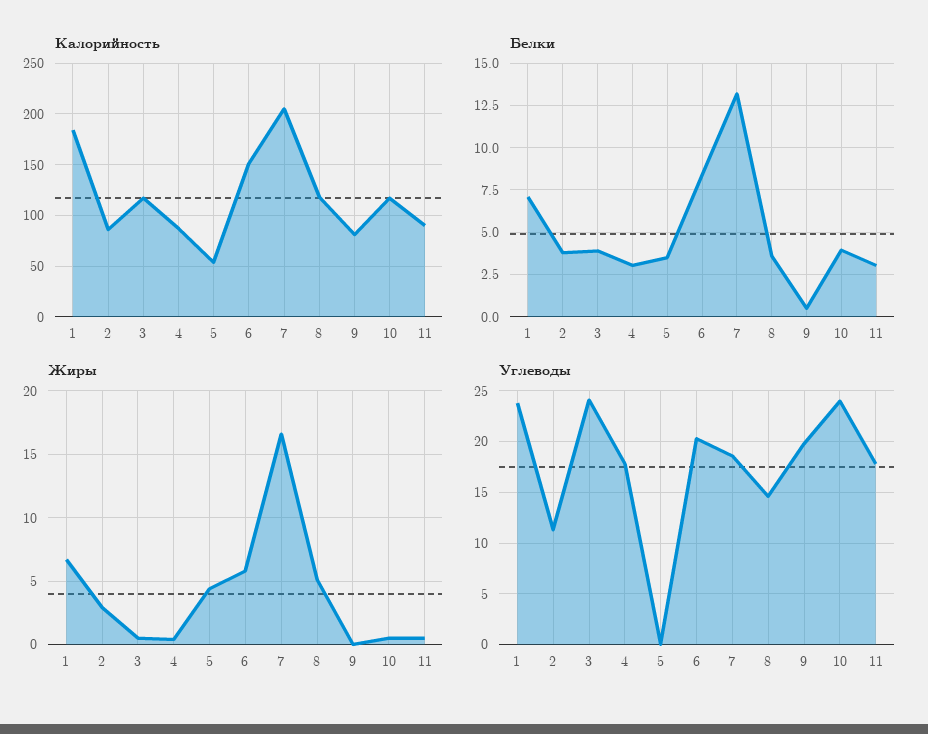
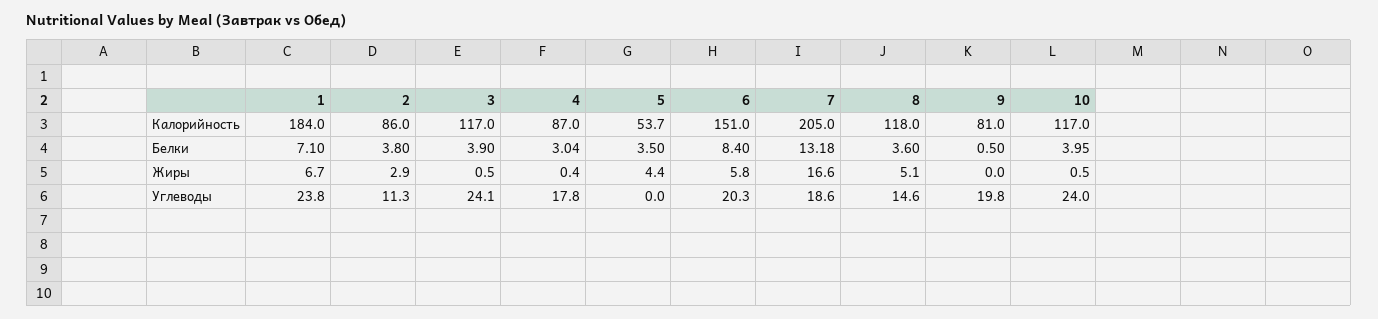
Калорийность, 11: 90 -> none
Белки, 11: 3 -> none
Жиры, 11: 0.5 -> none
Углеводы, 11: 18 -> none

